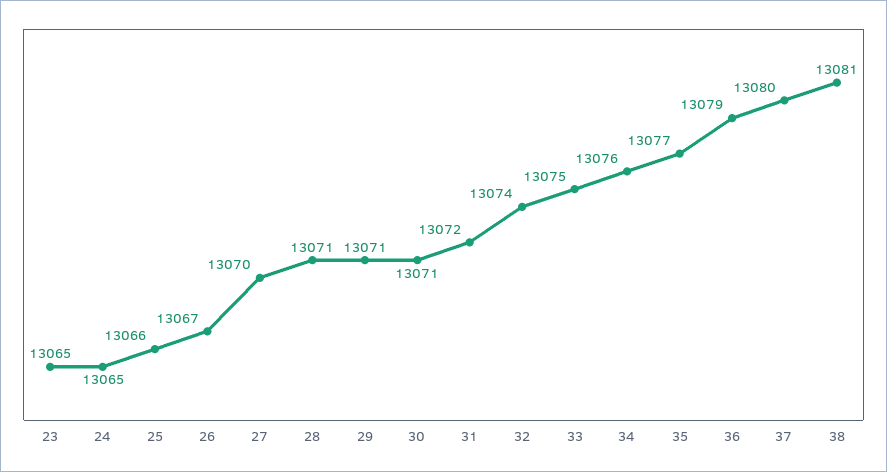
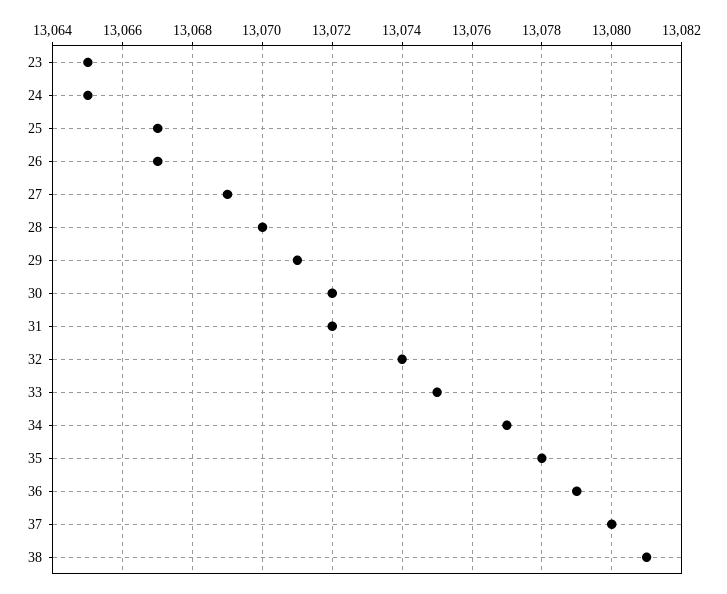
25: 13066 -> 13067
27: 13070 -> 13069
28: 13071 -> 13070
30: 13071 -> 13072
34: 13076 -> 13077
35: 13077 -> 13078

